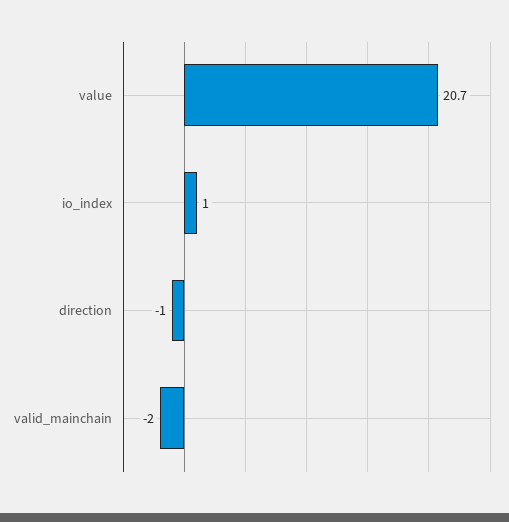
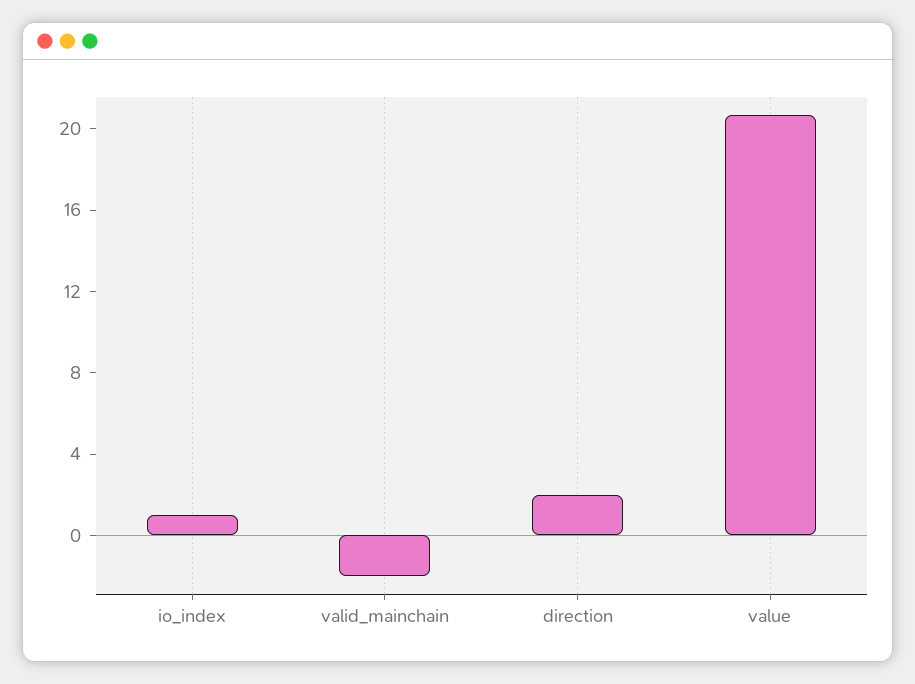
direction: -1 -> 2

